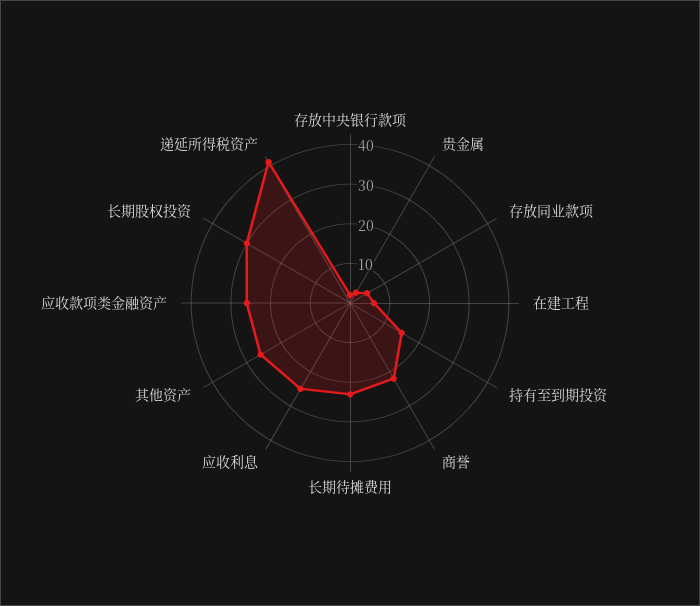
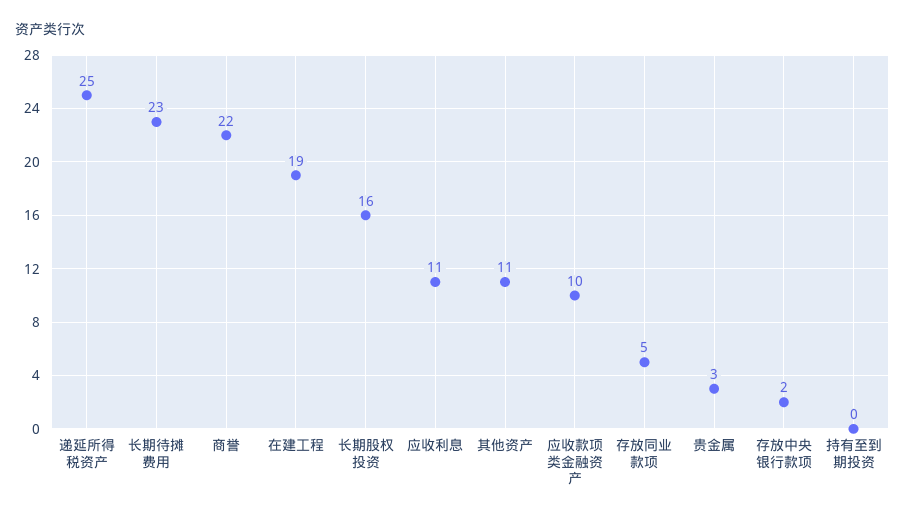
在建工程: 5 -> 19
持有至到期投资: 15 -> 0
应收利息: 25 -> 11
其他资产: 25 -> 11
应收款项类金融资产: 25 -> 10
长期股权投资: 30 -> 16
递延所得税资产: 40 -> 25

